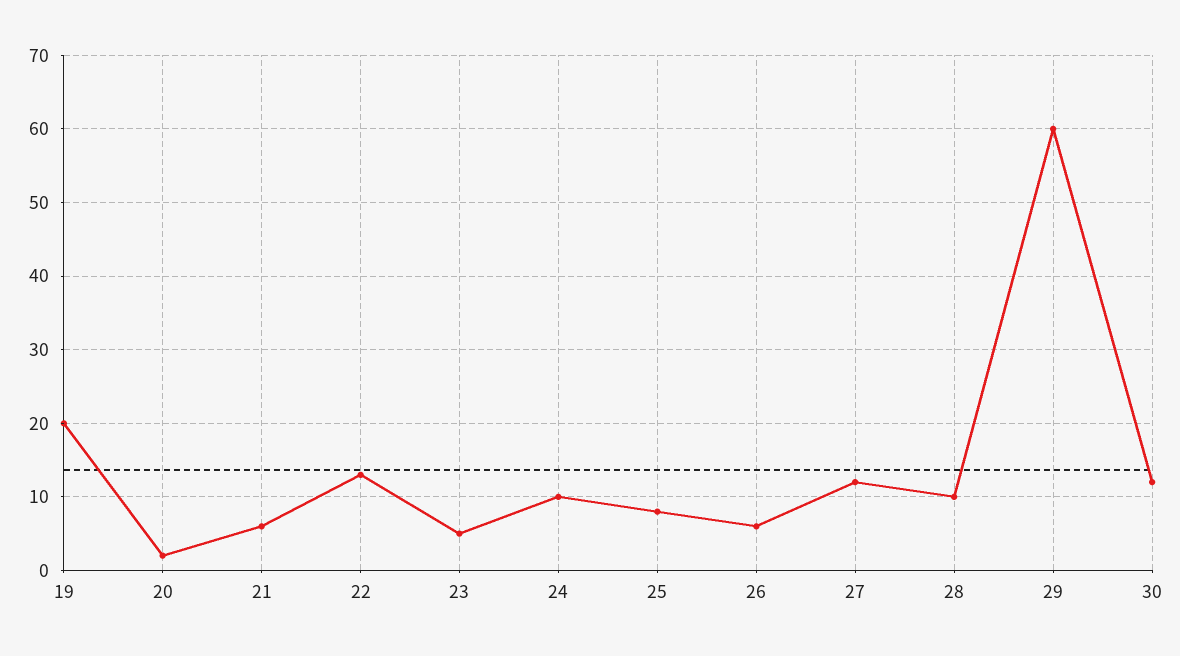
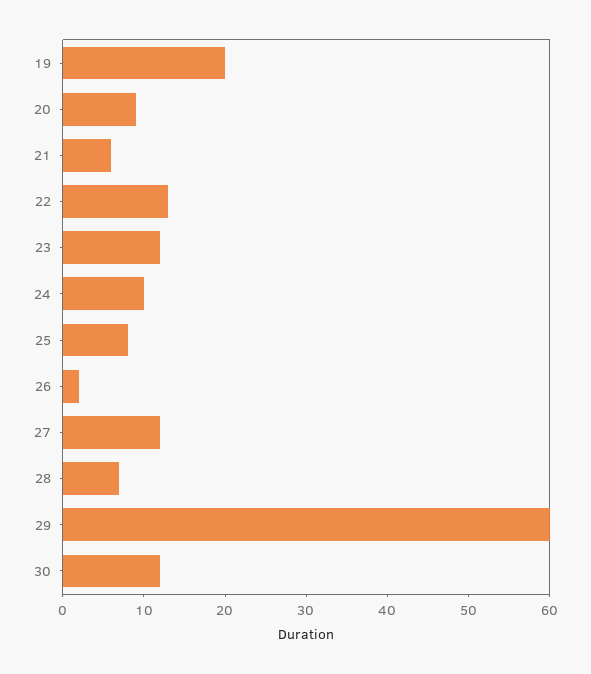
20: 2 -> 9
23: 5 -> 12
26: 6 -> 2
28: 10 -> 7

